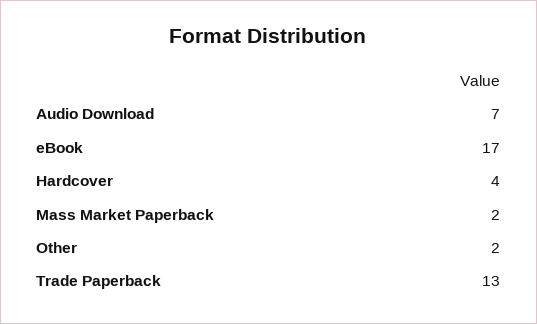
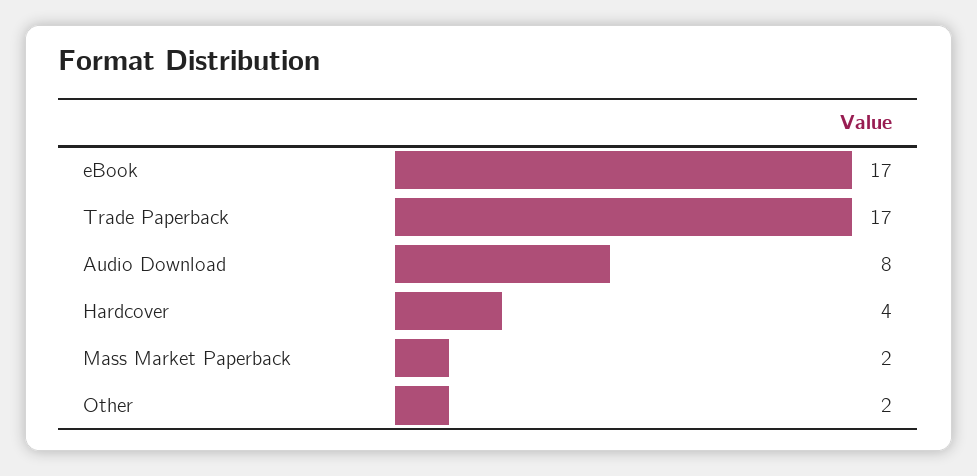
Audio Download: 7 -> 8
Trade Paperback: 13 -> 17

